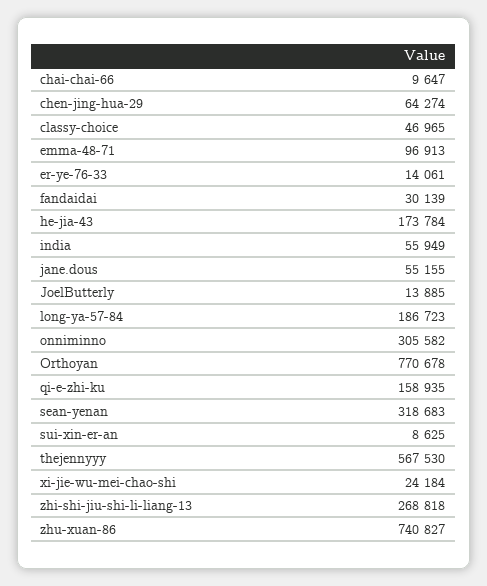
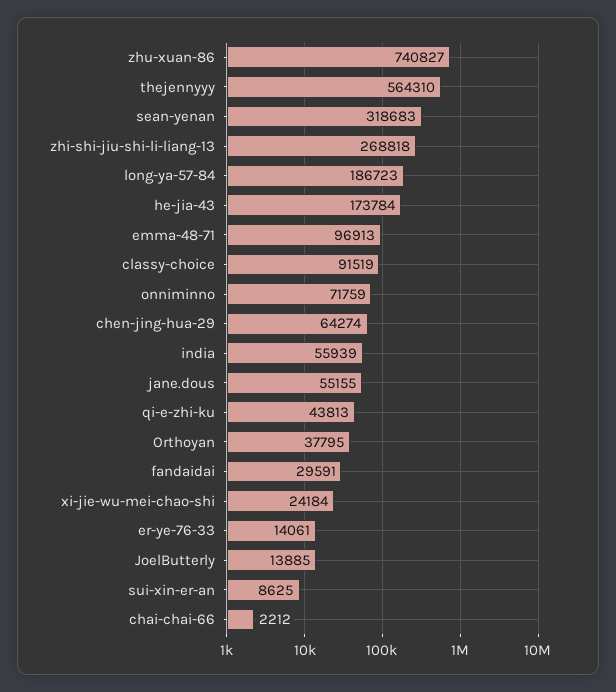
chai-chai-66: 9647 -> 2212
classy-choice: 46965 -> 91519
fandaidai: 30139 -> 29591
india: 55949 -> 55939
onniminno: 305582 -> 71759
Orthoyan: 770678 -> 37795
qi-e-zhi-ku: 158935 -> 43813
thejennyyy: 567530 -> 564310

